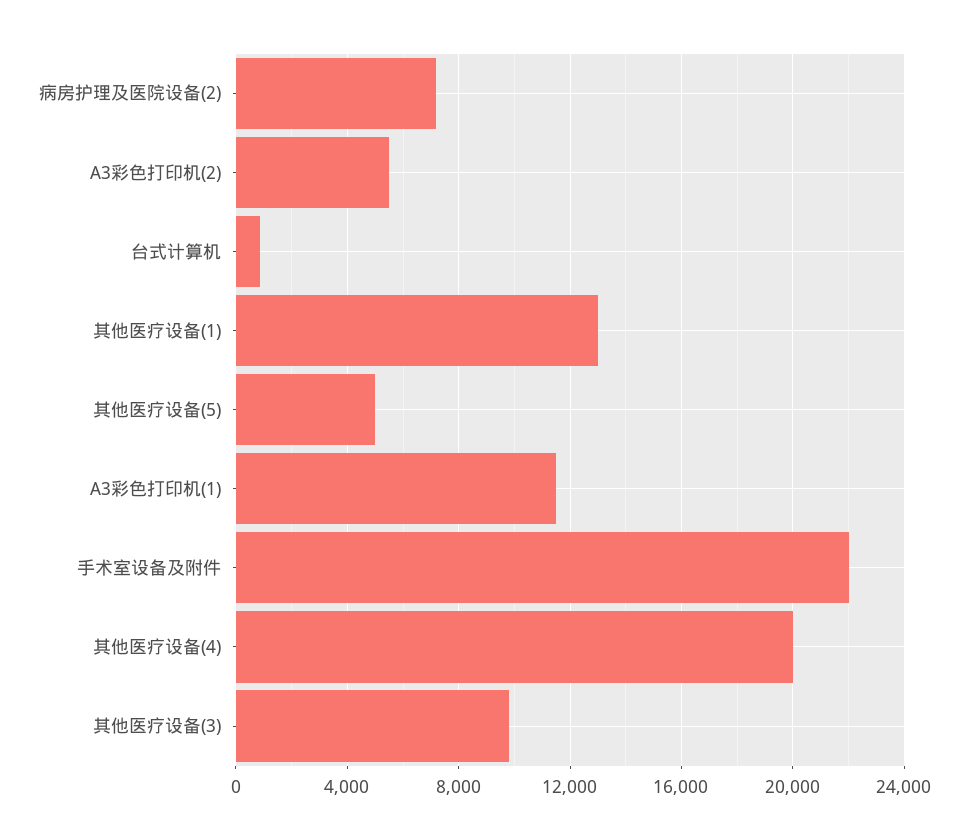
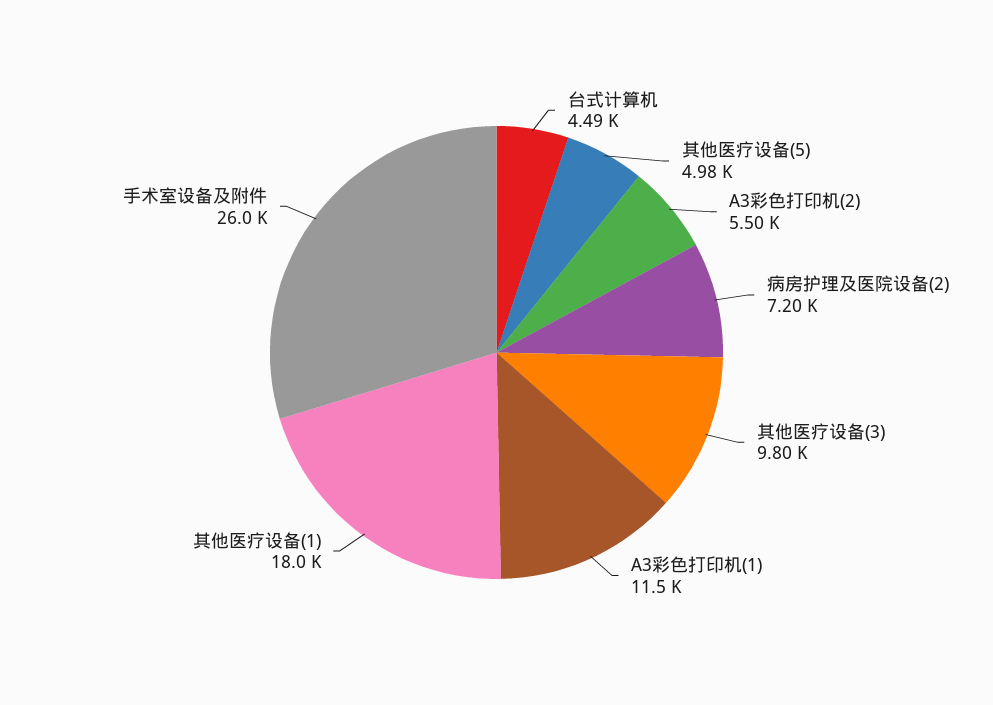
台式计算机: 1000 -> 4490
其他医疗设备(1): 13000 -> 18000
手术室设备及附件: 22000 -> 26000
其他医疗设备(4): 20000 -> none

